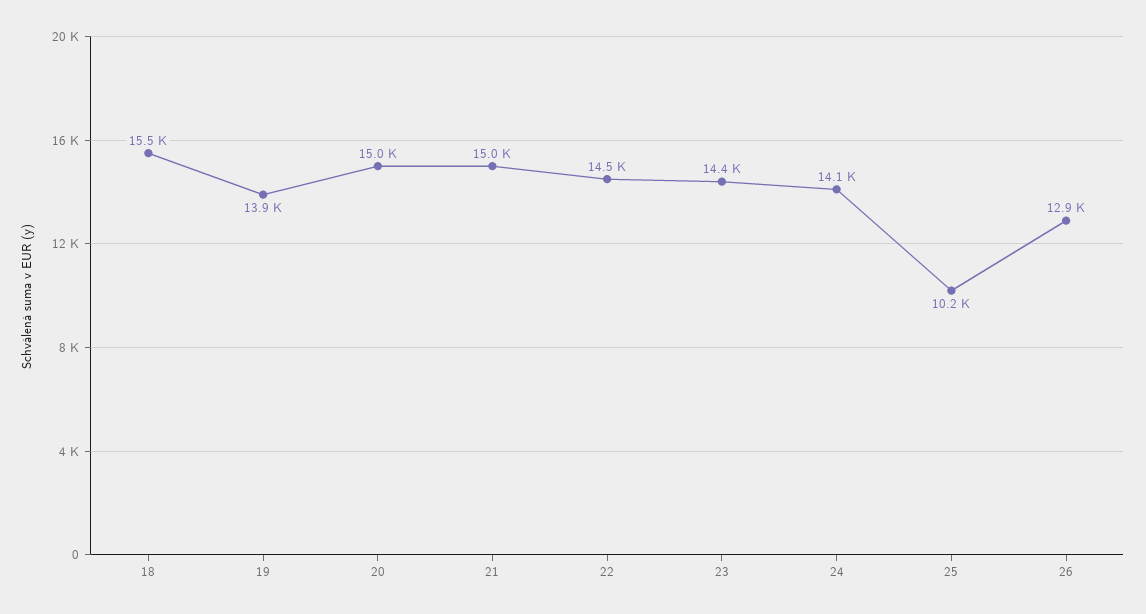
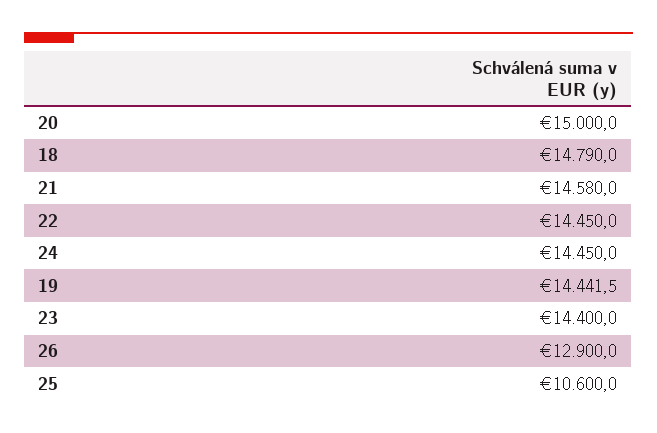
18: 15500 -> 14790
19: 13900 -> 14441.5
21: 15000 -> 14580
24: 14100 -> 14450
25: 10200 -> 10600

